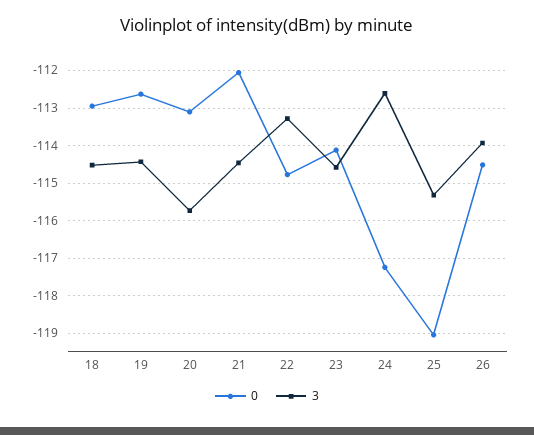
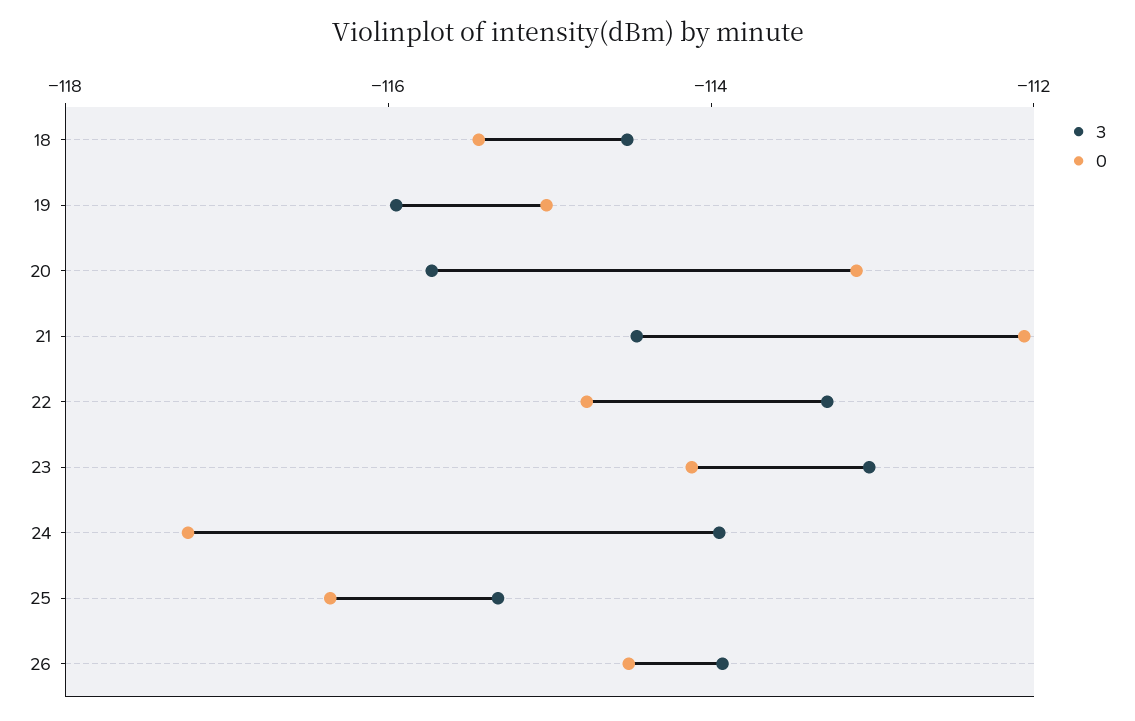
0, 18: -113 -> -115.5
0, 19: -112.6 -> -115
3, 19: -114.4 -> -116
3, 23: -114.6 -> -113
3, 24: -112.6 -> -114
0, 25: -119 -> -116.5

